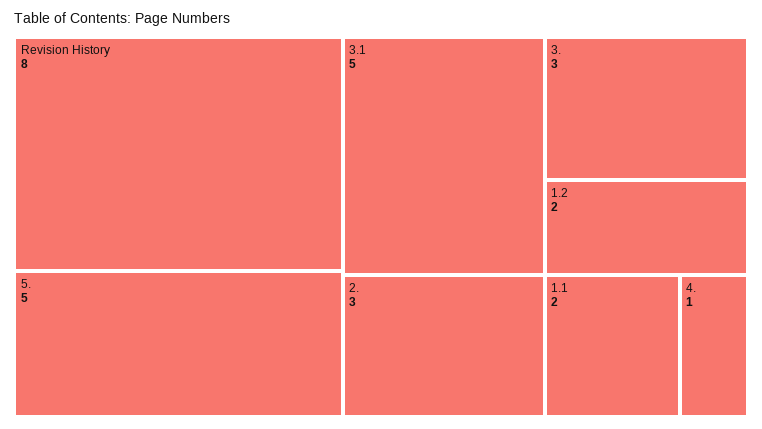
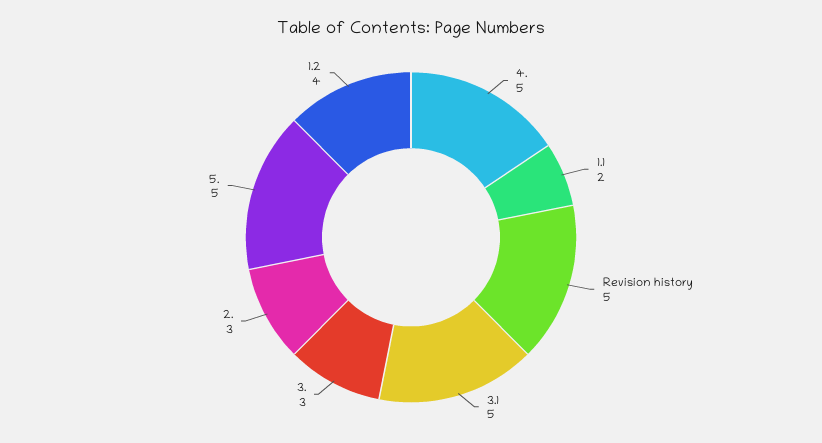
Revision History: 8 -> 5
1.2: 2 -> 4
4.: 1 -> 5

